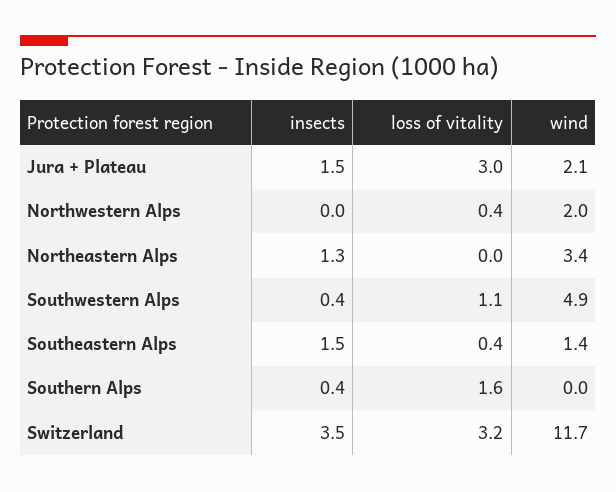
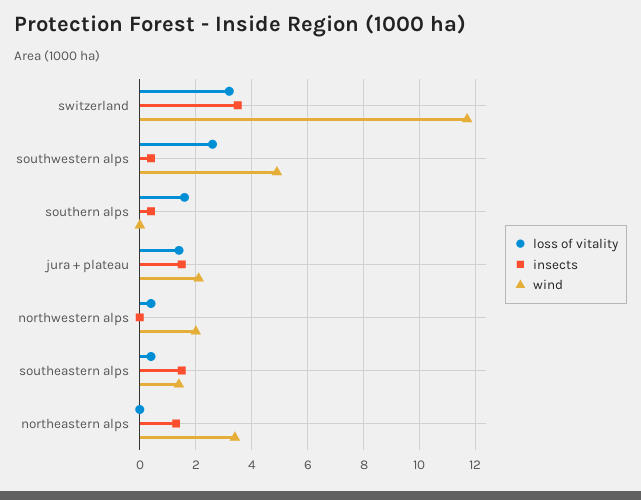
loss of vitality, Jura + Plateau: 3 -> 1.5
loss of vitality, Southwestern Alps: 1.1 -> 2.5

